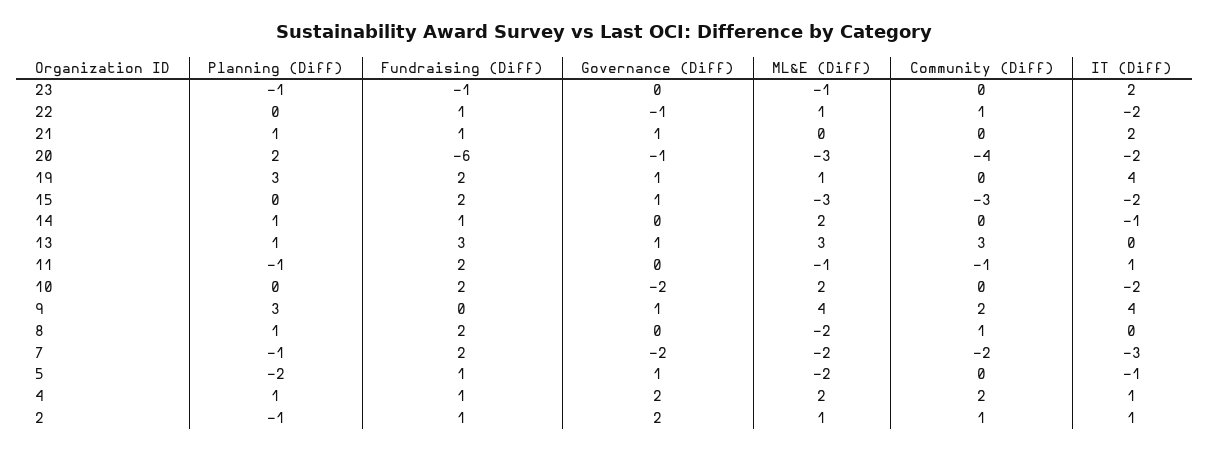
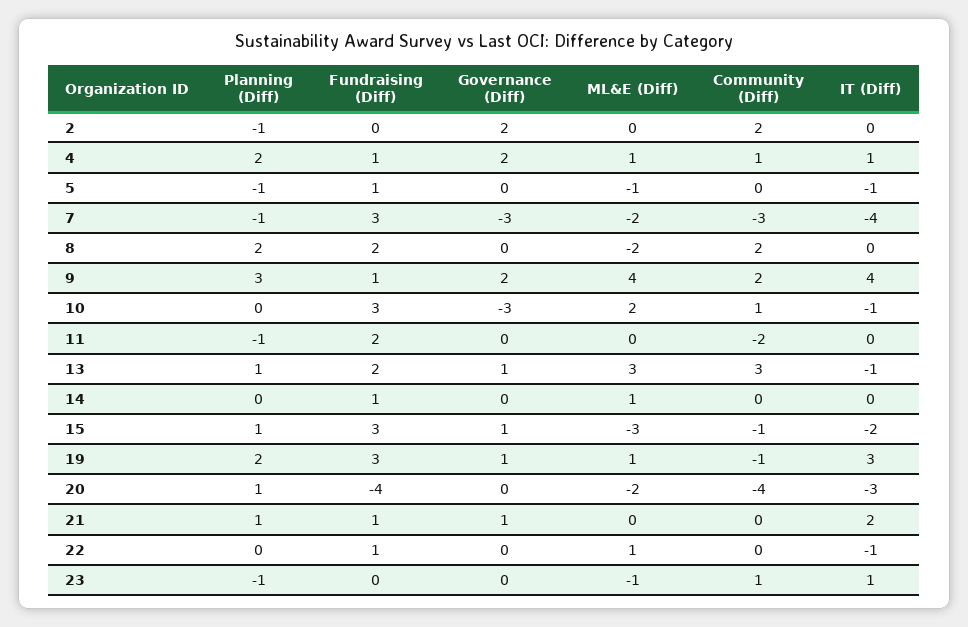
Fundraising (Diff), 23: -1 -> 0
Community (Diff), 23: 0 -> 1
IT (Diff), 23: 2 -> 1
Governance (Diff), 22: -1 -> 0
Community (Diff), 22: 1 -> 0
IT (Diff), 22: -2 -> -1
Planning (Diff), 20: 2 -> 1
Fundraising (Diff), 20: -6 -> -4
Governance (Diff), 20: -1 -> 0
ML&E (Diff), 20: -3 -> -2
IT (Diff), 20: -2 -> -3
Planning (Diff), 19: 3 -> 2
Fundraising (Diff), 19: 2 -> 3
Community (Diff), 19: 0 -> -1
IT (Diff), 19: 4 -> 3
Planning (Diff), 15: 0 -> 1
Fundraising (Diff), 15: 2 -> 3
Community (Diff), 15: -3 -> -1
Planning (Diff), 14: 1 -> 0
ML&E (Diff), 14: 2 -> 1
IT (Diff), 14: -1 -> 0
Fundraising (Diff), 13: 3 -> 2
IT (Diff), 13: 0 -> -1
ML&E (Diff), 11: -1 -> 0
Community (Diff), 11: -1 -> -2
IT (Diff), 11: 1 -> 0
Fundraising (Diff), 10: 2 -> 3
Governance (Diff), 10: -2 -> -3
Community (Diff), 10: 0 -> 1
IT (Diff), 10: -2 -> -1
Fundraising (Diff), 9: 0 -> 1
Governance (Diff), 9: 1 -> 2
Planning (Diff), 8: 1 -> 2
Community (Diff), 8: 1 -> 2
Fundraising (Diff), 7: 2 -> 3
Governance (Diff), 7: -2 -> -3
Community (Diff), 7: -2 -> -3
IT (Diff), 7: -3 -> -4
Planning (Diff), 5: -2 -> -1
Governance (Diff), 5: 1 -> 0
ML&E (Diff), 5: -2 -> -1
Planning (Diff), 4: 1 -> 2
ML&E (Diff), 4: 2 -> 1
Community (Diff), 4: 2 -> 1
Fundraising (Diff), 2: 1 -> 0
ML&E (Diff), 2: 1 -> 0
Community (Diff), 2: 1 -> 2
IT (Diff), 2: 1 -> 0

